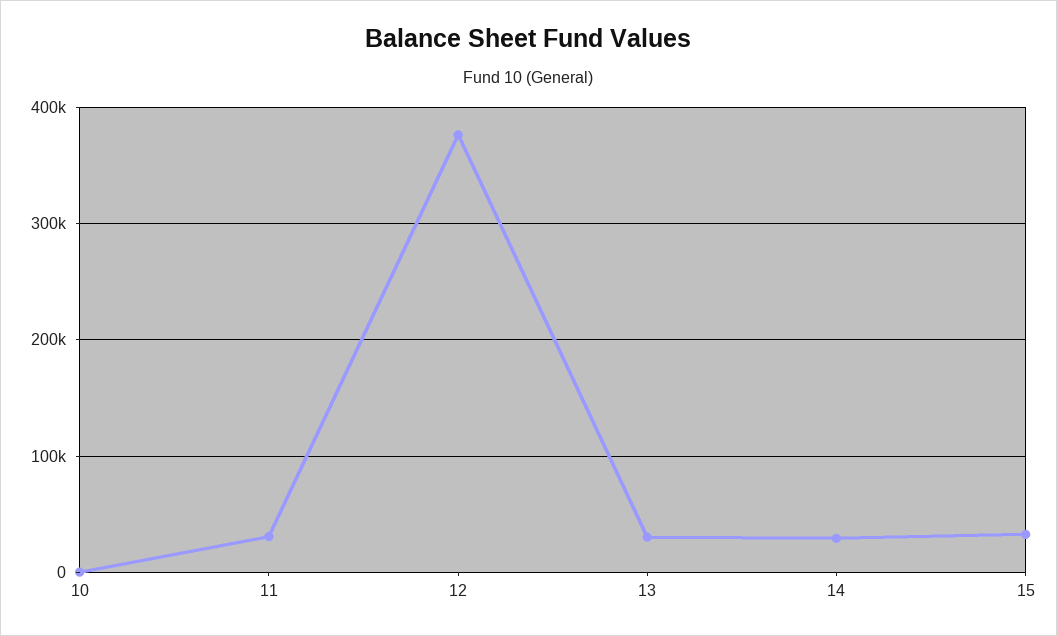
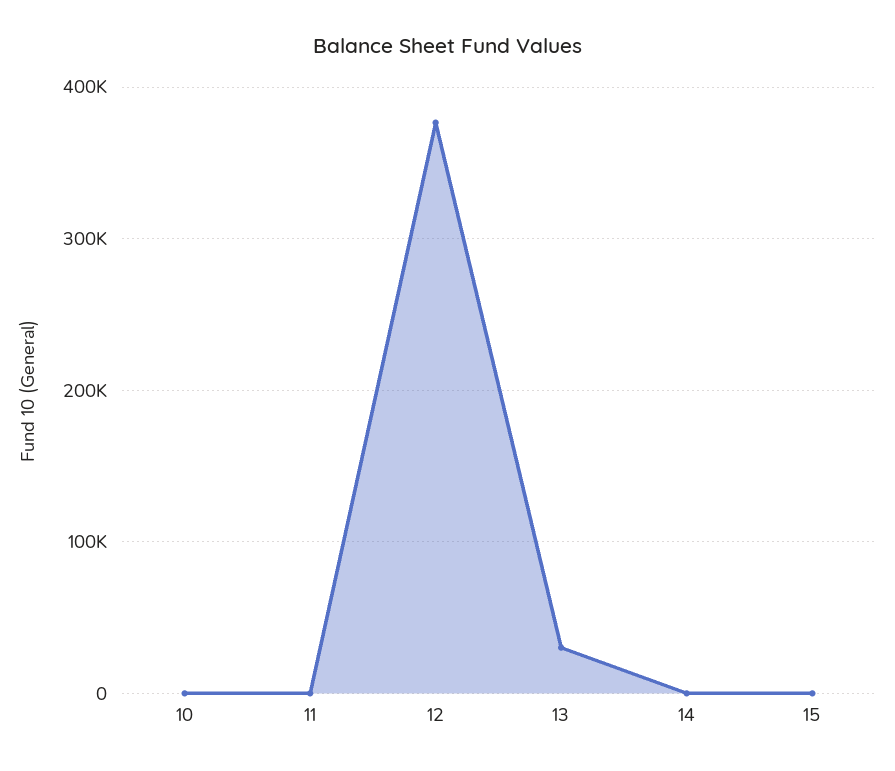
11: 30000 -> 0
14: 30000 -> 0
15: 30000 -> 0

